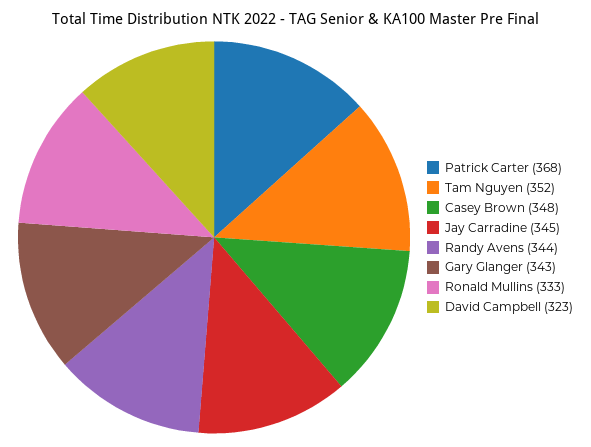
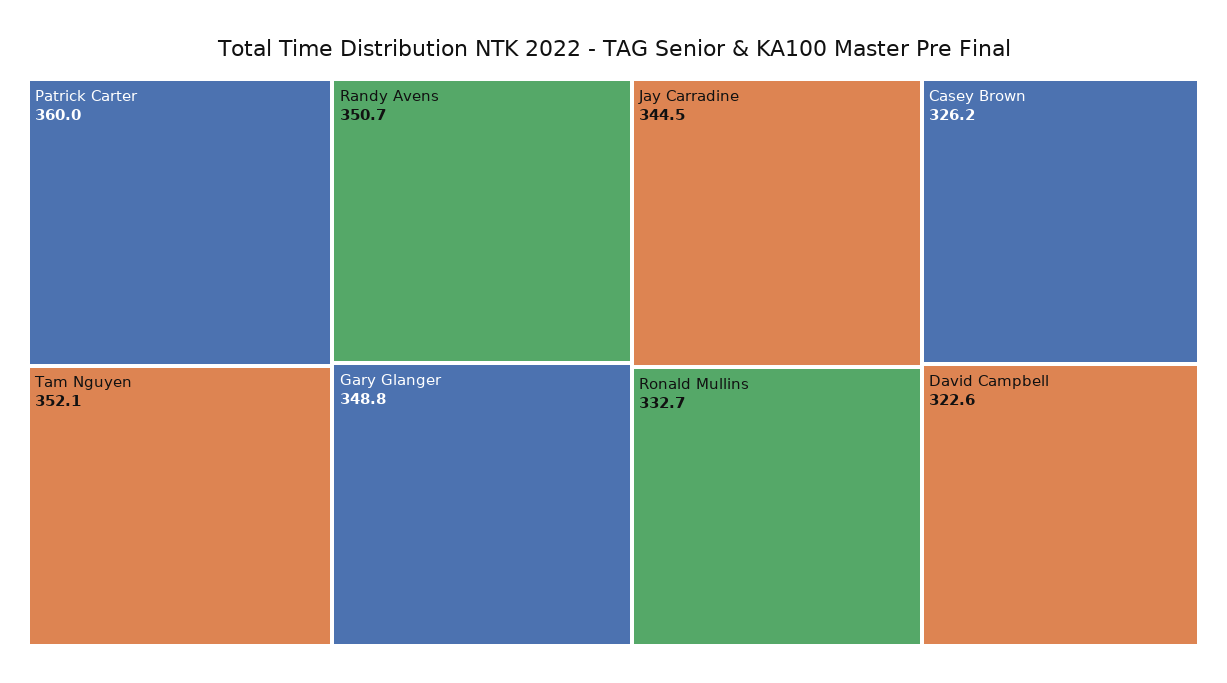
Patrick Carter: 368 -> 360
Casey Brown: 348 -> 326.2
Randy Avens: 344 -> 350.7
Gary Glanger: 343 -> 348.8

